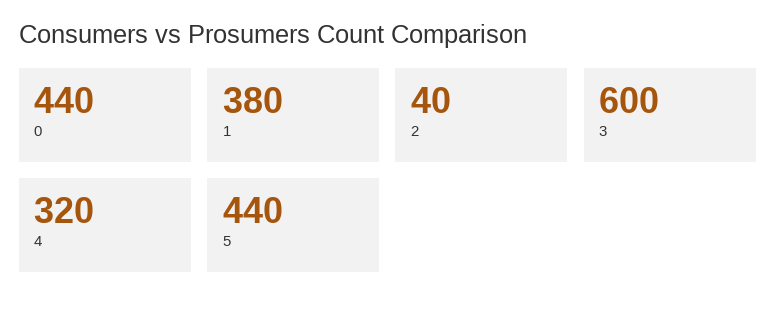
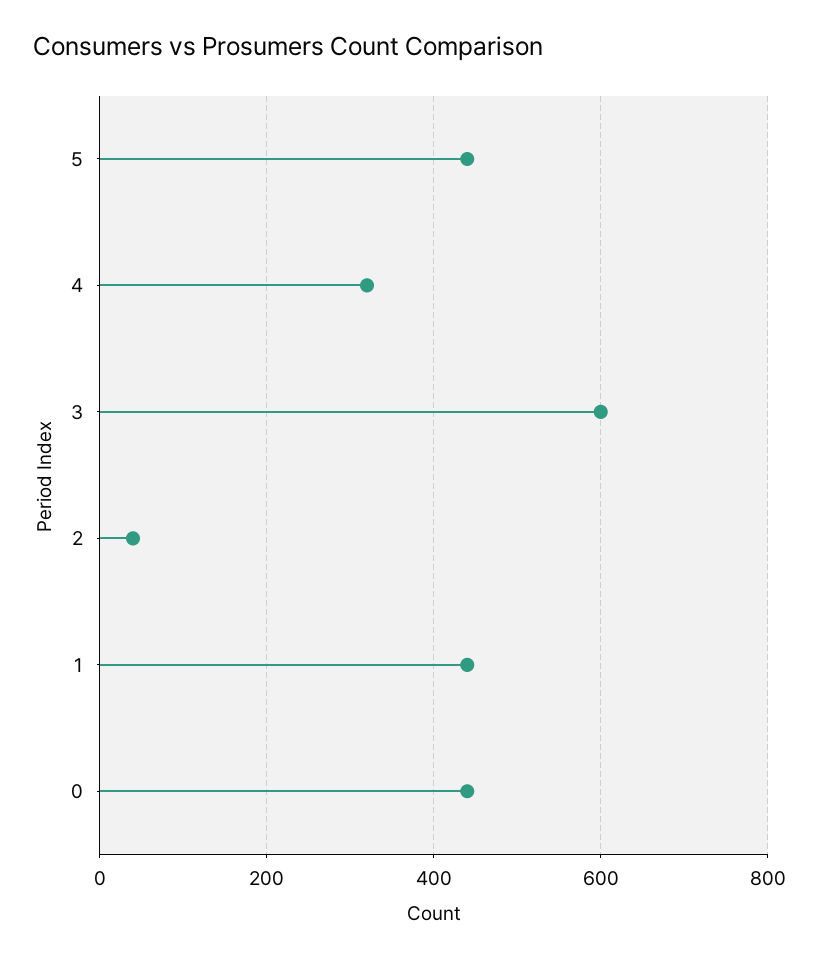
1: 380 -> 440

